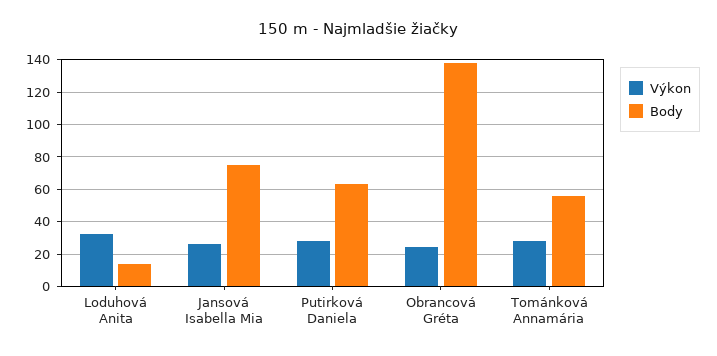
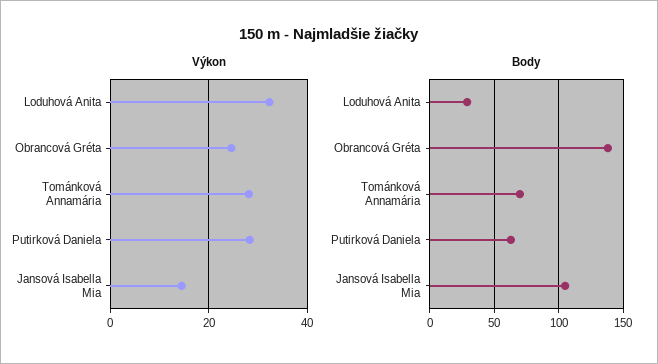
Body, Loduhová Anita: 15 -> 30
Výkon, Jansová Isabella Mia: 25 -> 14
Body, Jansová Isabella Mia: 75 -> 105
Body, Tománková Annamária: 55 -> 70

